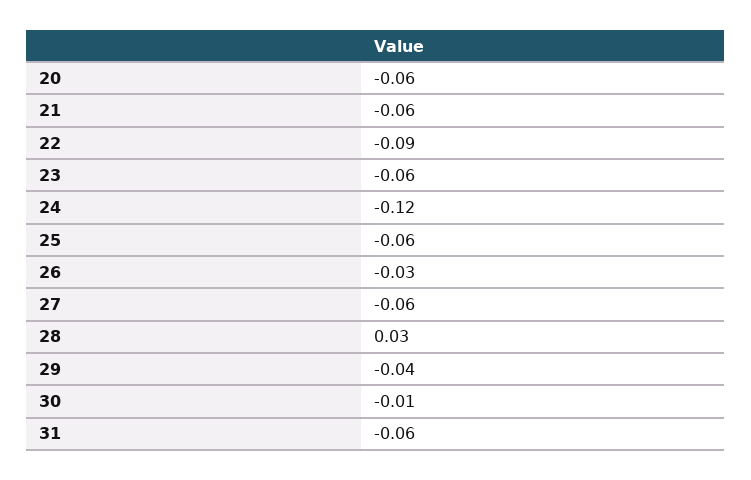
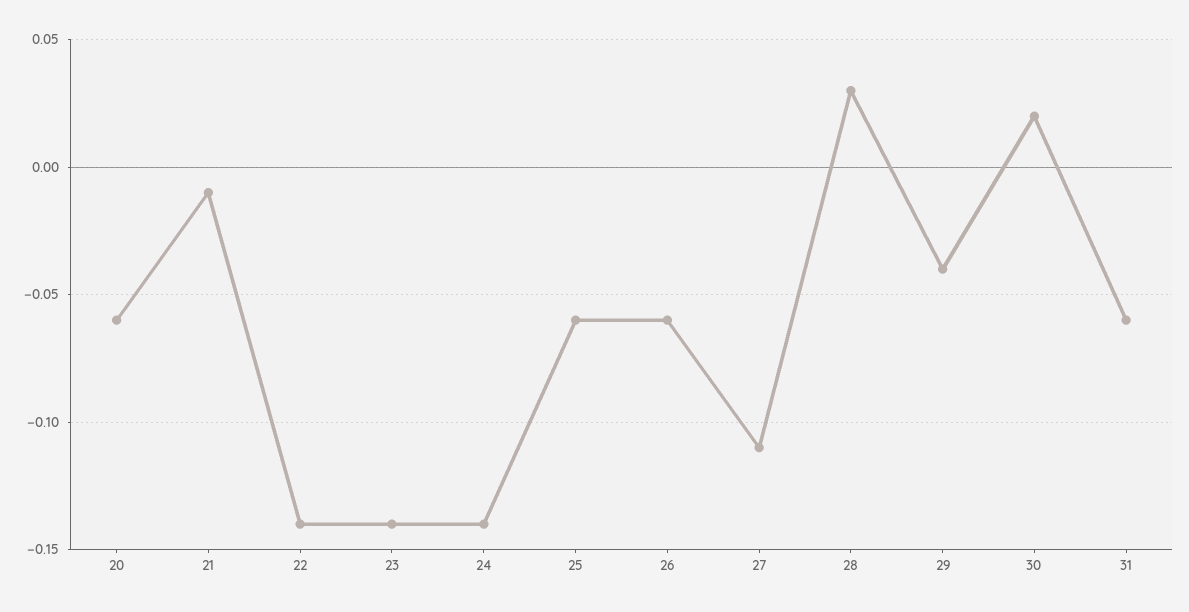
21: -0.06 -> -0.01
22: -0.09 -> -0.14
23: -0.06 -> -0.14
24: -0.12 -> -0.14
26: -0.03 -> -0.06
27: -0.06 -> -0.11
30: -0.01 -> 0.02

